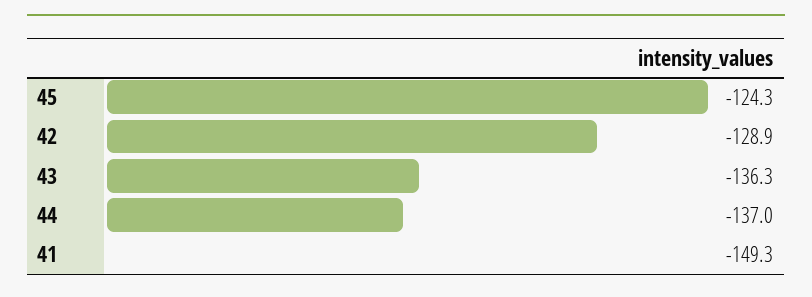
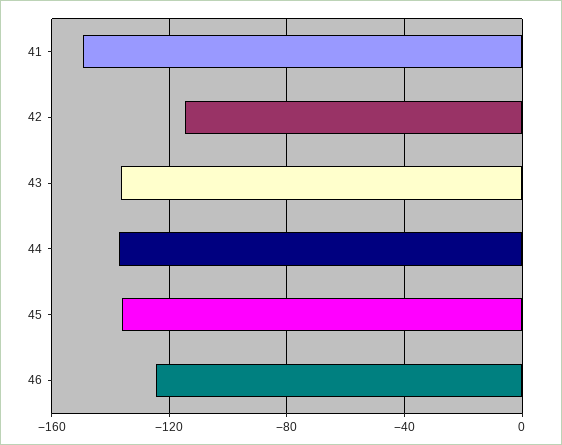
45: -124.3 -> -135
42: -128.9 -> -115
46: none -> -125

